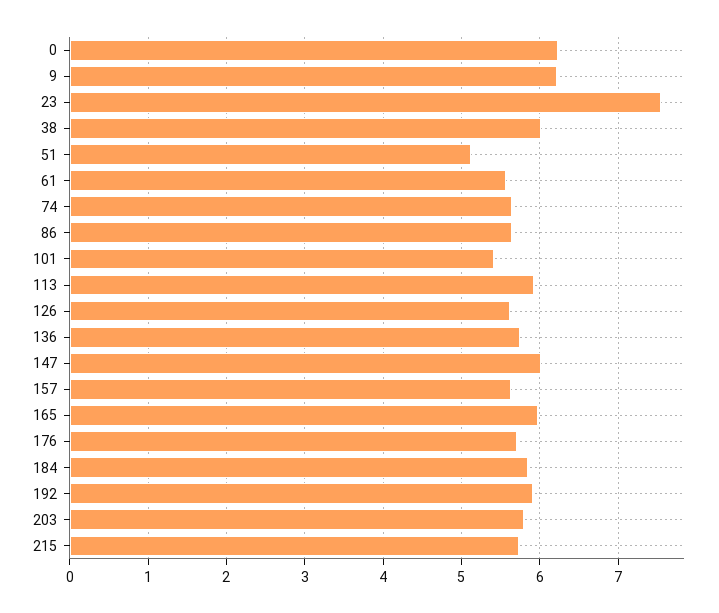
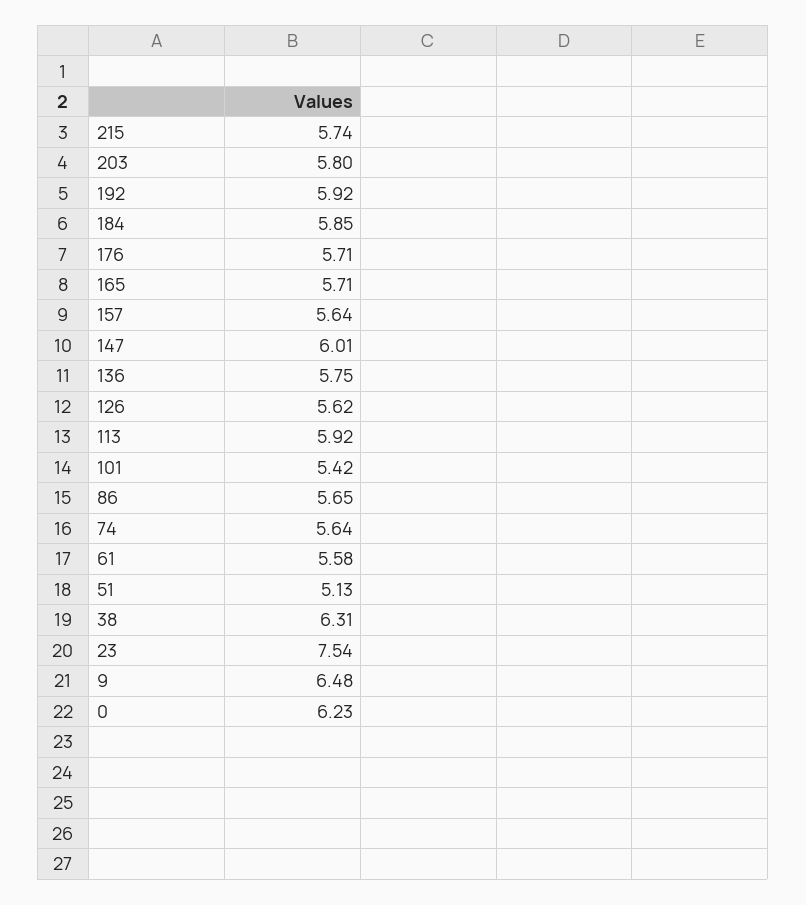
9: 6.2 -> 6.48
38: 6 -> 6.31
165: 6 -> 5.71

